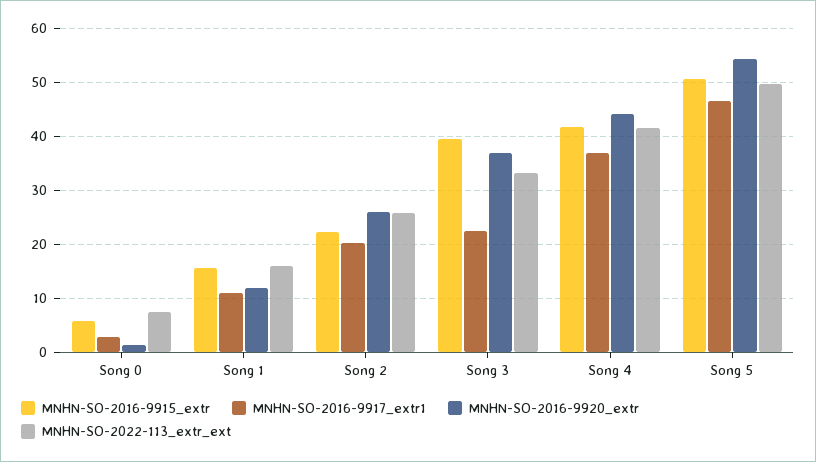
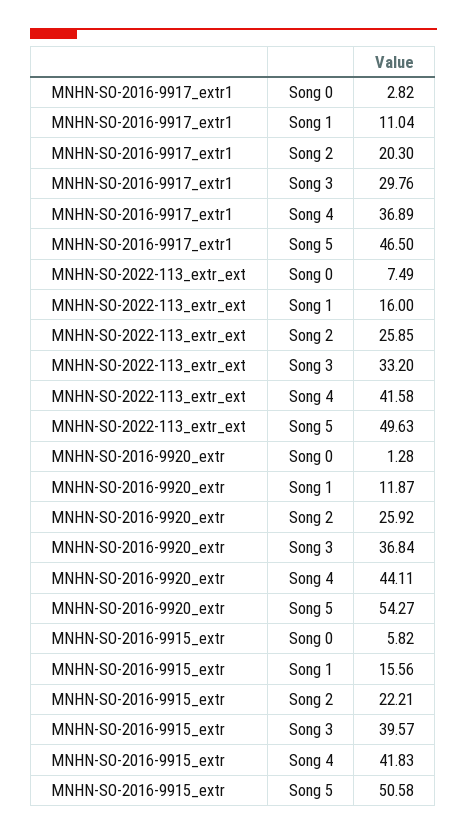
MNHN-SO-2016-9917_extr1, Song 3: 22 -> 29.76

